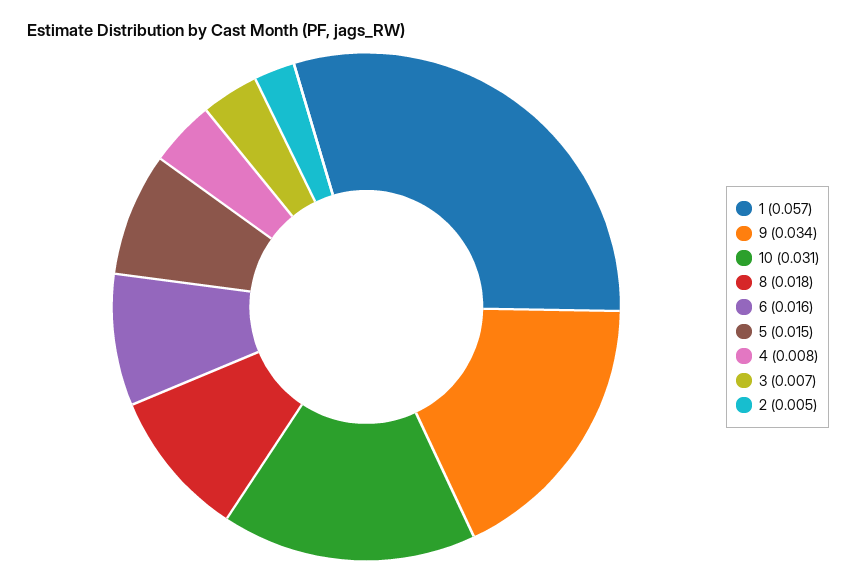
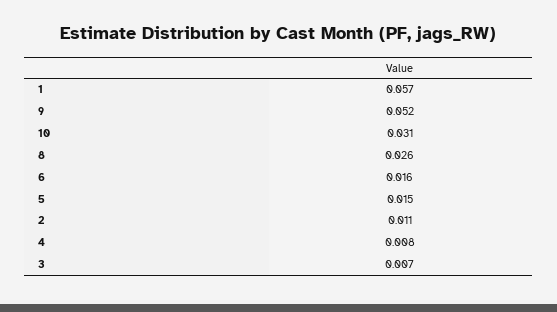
9: 0.034 -> 0.052
8: 0.018 -> 0.026
2: 0.005 -> 0.011

